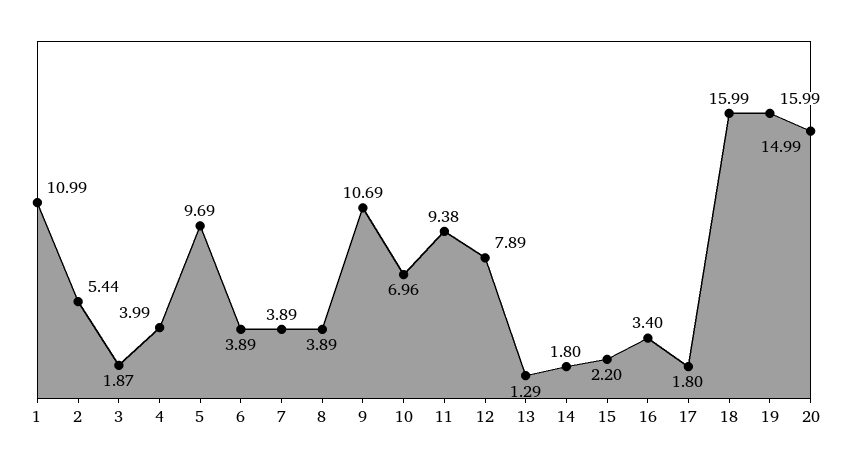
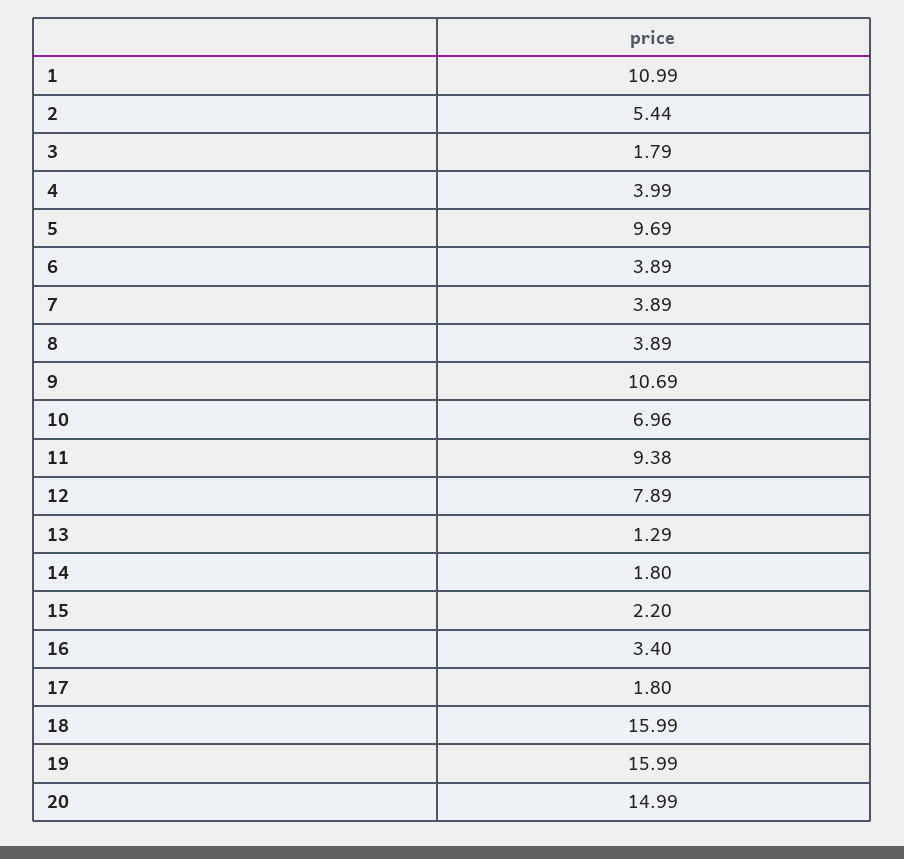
3: 1.87 -> 1.79

